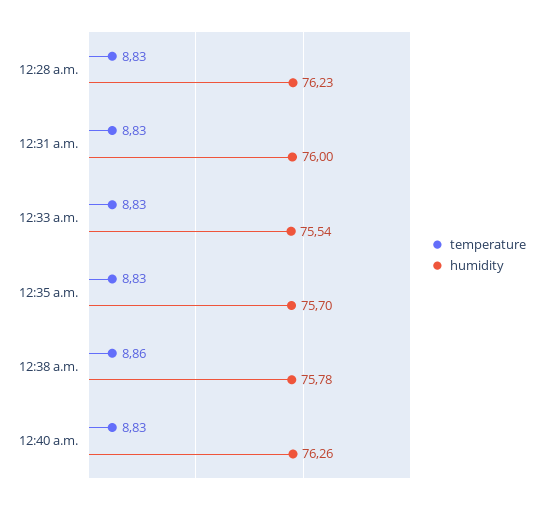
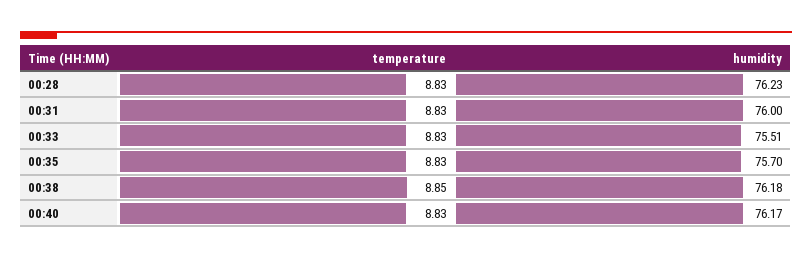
humidity, 12:33 a.m.: 75.54 -> 75.51
temperature, 12:38 a.m.: 8.86 -> 8.85
humidity, 12:38 a.m.: 75.78 -> 76.18
humidity, 12:40 a.m.: 76.26 -> 76.17

